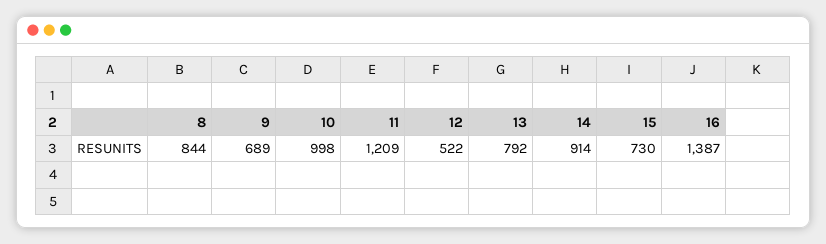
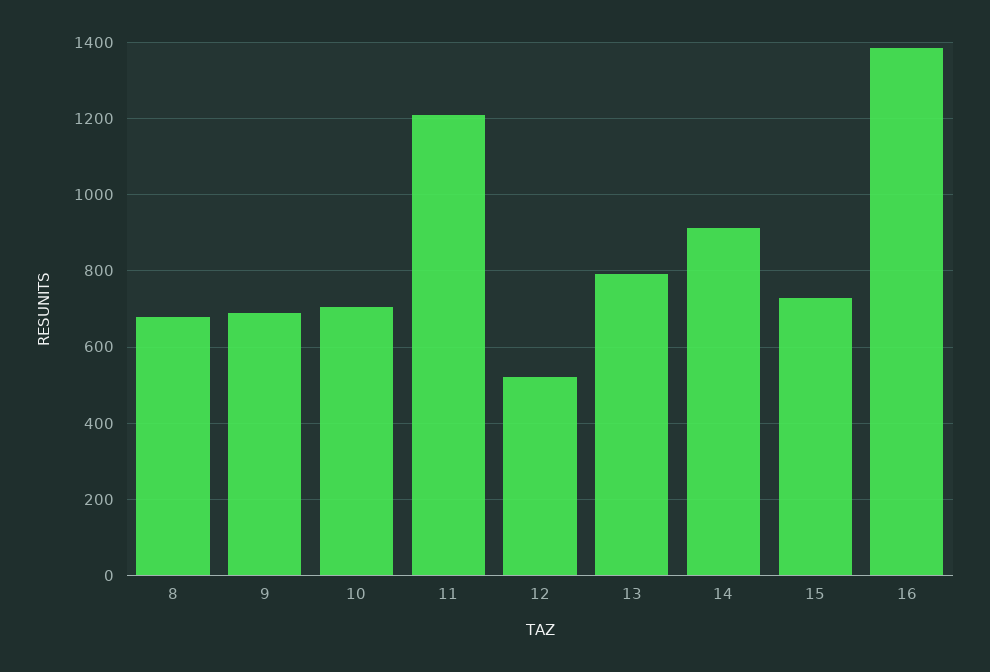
8: 844 -> 680
10: 998 -> 700

